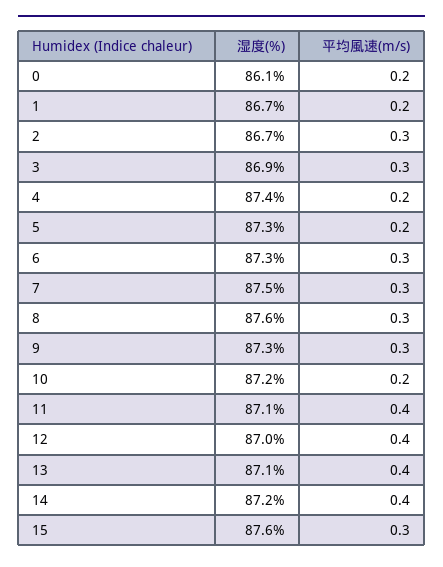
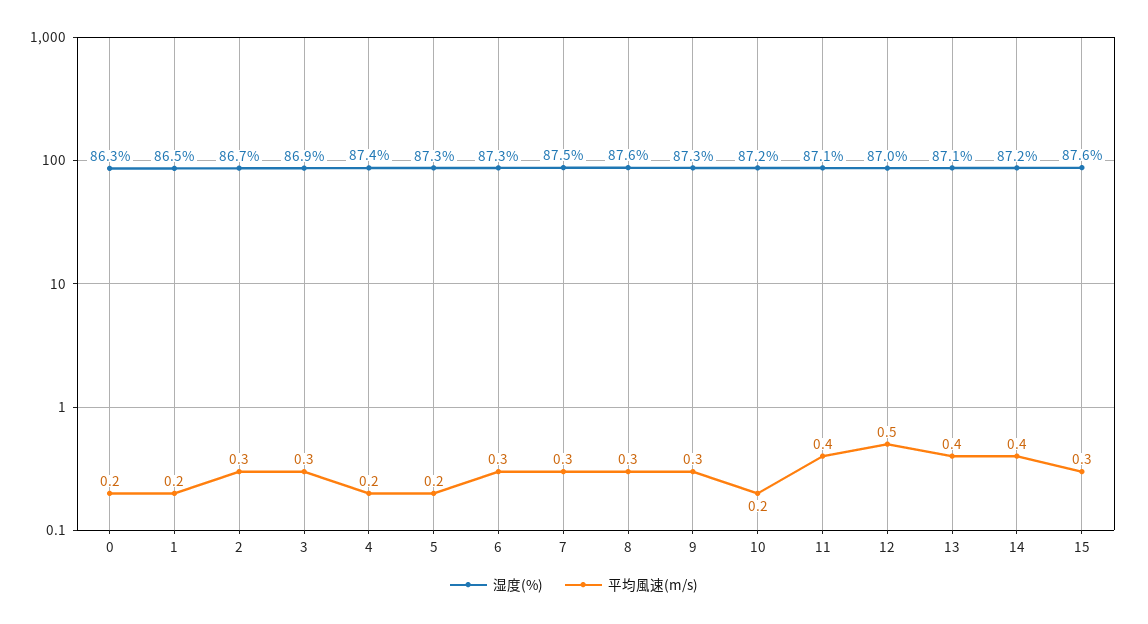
湿度(%), 0: 86.1 -> 86.3
湿度(%), 1: 86.7 -> 86.5
平均風速(m/s), 12: 0.4 -> 0.5

